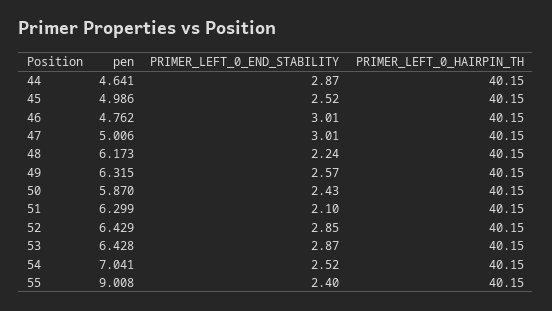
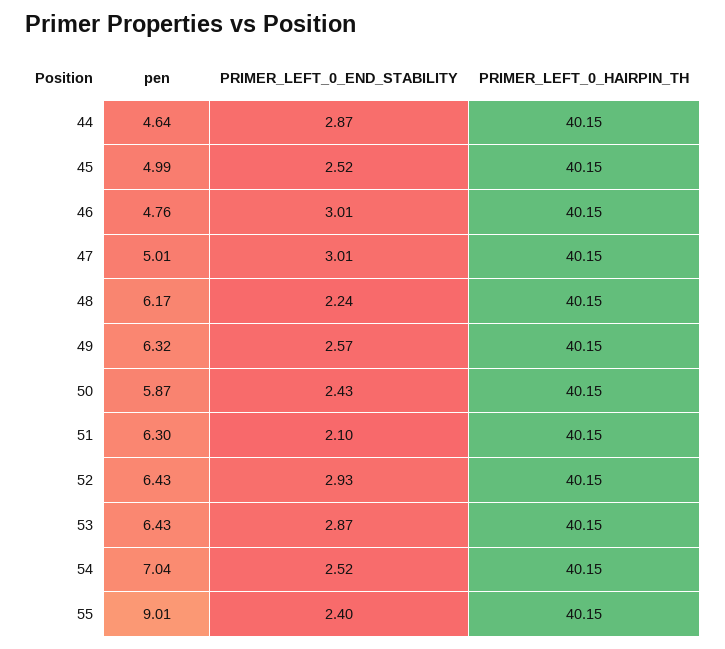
PRIMER_LEFT_0_END_STABILITY, 52: 2.85 -> 2.93

